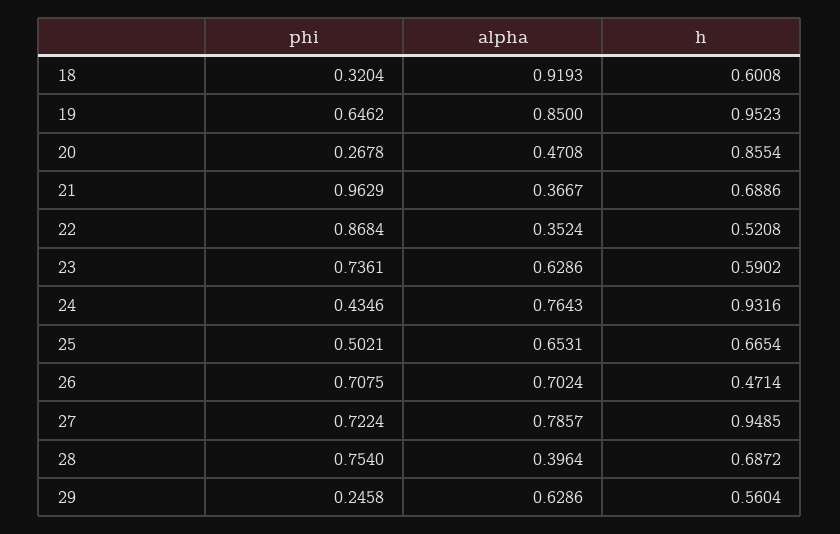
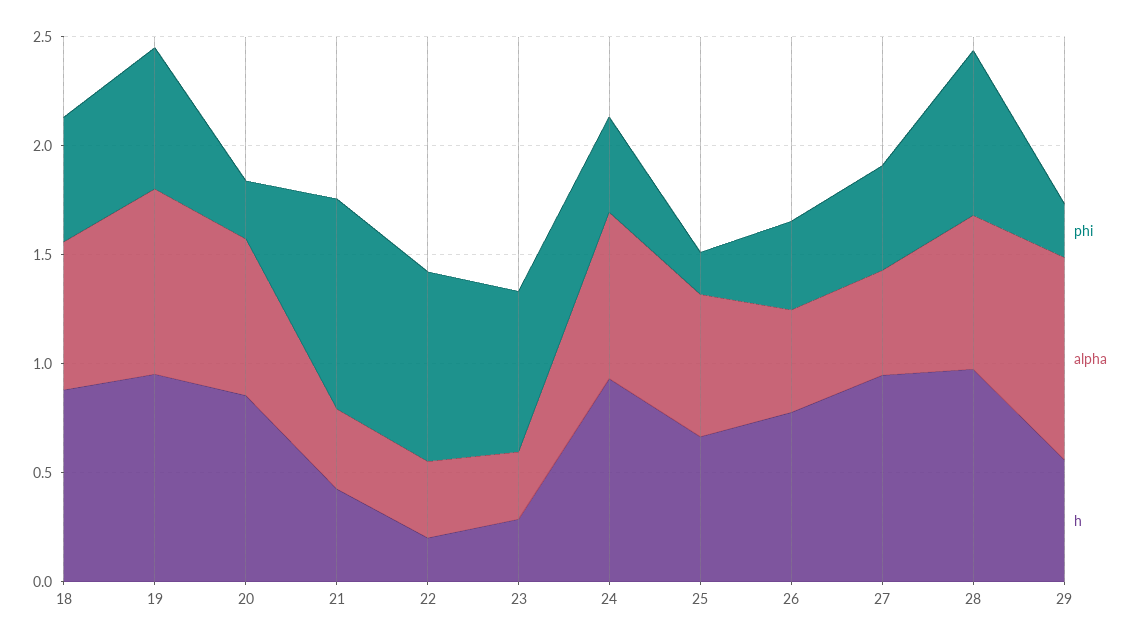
phi, 18: 0.3204 -> 0.6
alpha, 18: 0.9193 -> 0.7
h, 18: 0.6008 -> 0.9
alpha, 20: 0.4708 -> 0.7
h, 21: 0.6886 -> 0.4
h, 22: 0.5208 -> 0.2
alpha, 23: 0.6286 -> 0.3
h, 23: 0.5902 -> 0.3
phi, 25: 0.5021 -> 0.2
phi, 26: 0.7075 -> 0.4
alpha, 26: 0.7024 -> 0.5
h, 26: 0.4714 -> 0.8
phi, 27: 0.7224 -> 0.5
alpha, 27: 0.7857 -> 0.5
alpha, 28: 0.3964 -> 0.7
h, 28: 0.6872 -> 1
alpha, 29: 0.6286 -> 0.9

